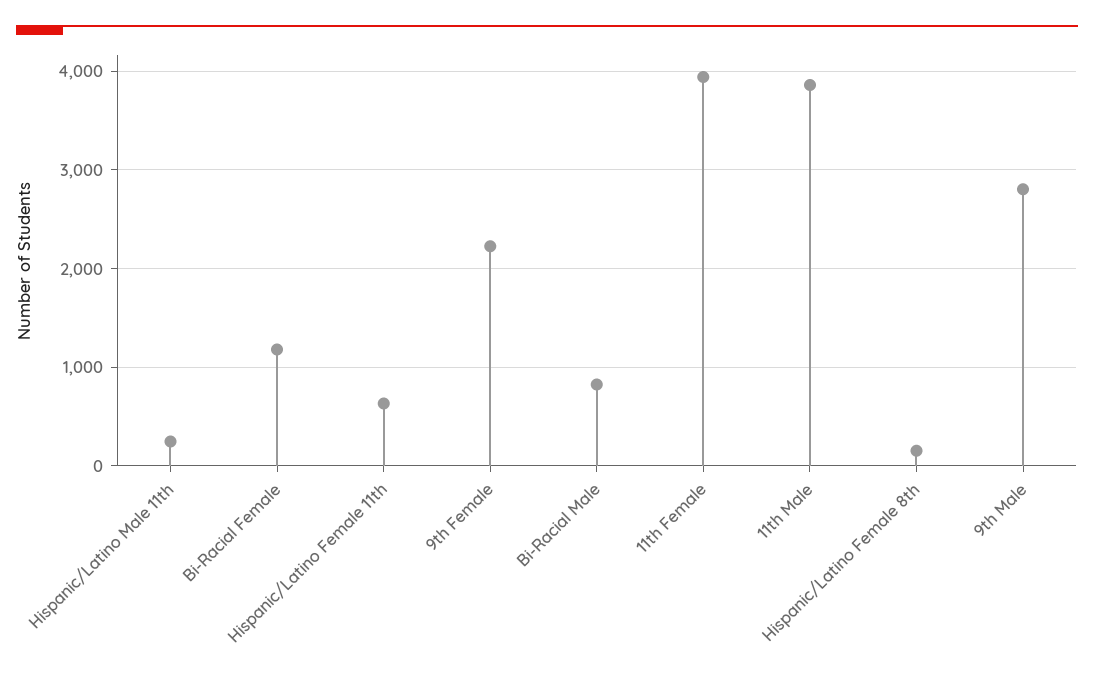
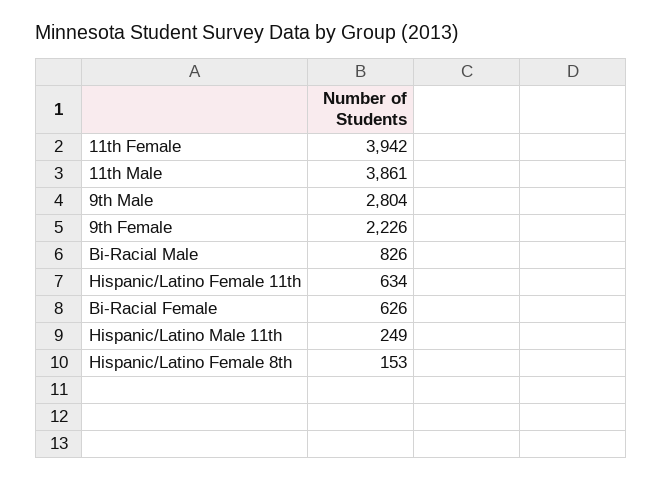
Bi-Racial Female: 1200 -> 626

